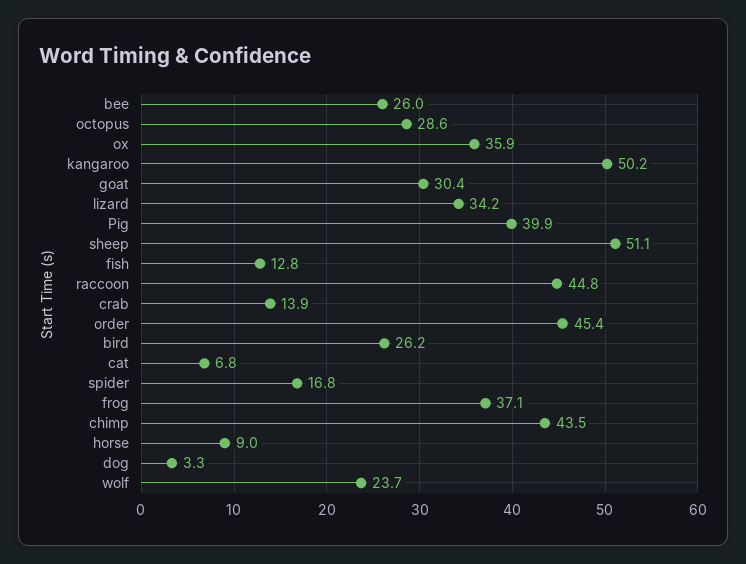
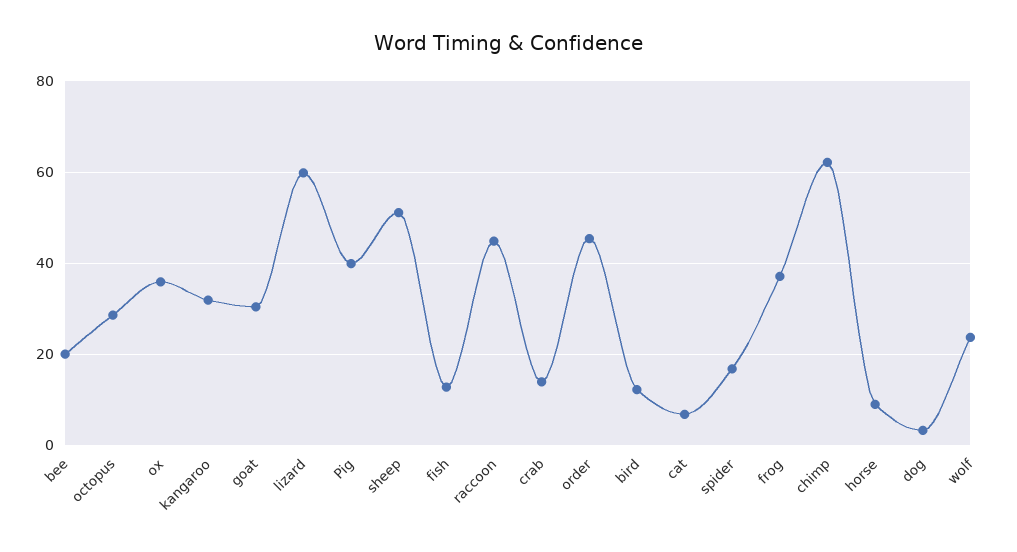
bee: 26 -> 20
kangaroo: 50.2 -> 32
lizard: 34.2 -> 60
bird: 26.2 -> 12
chimp: 43.5 -> 62

